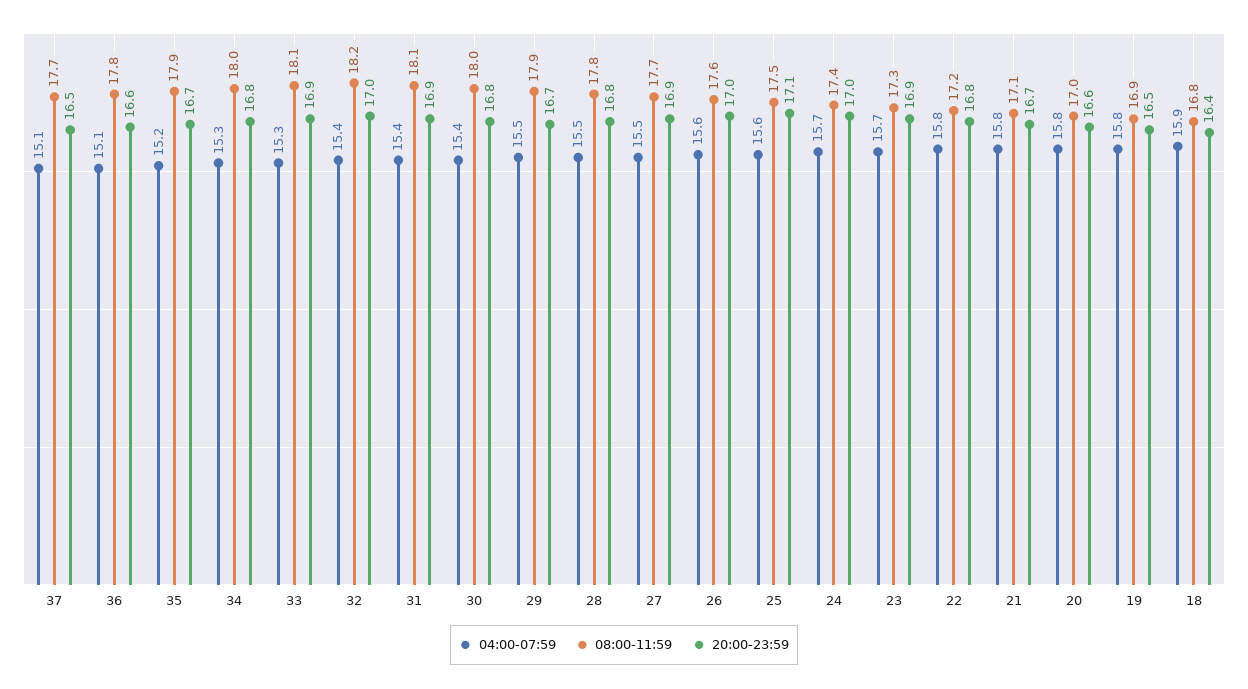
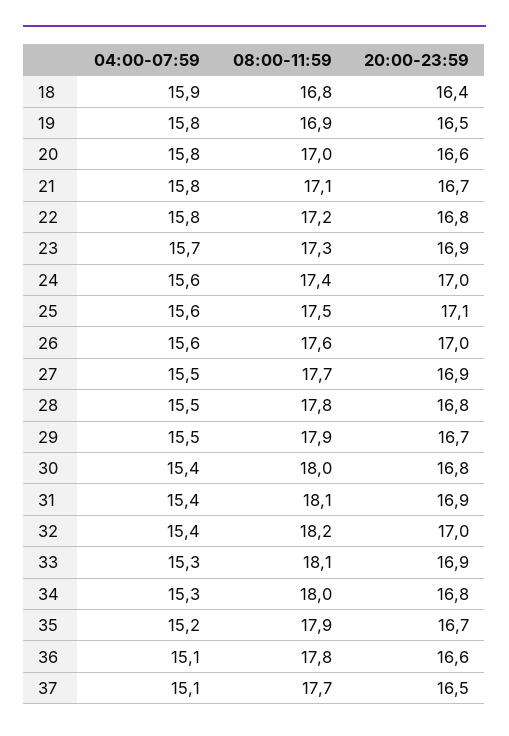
04:00-07:59, 24: 15.7 -> 15.6

